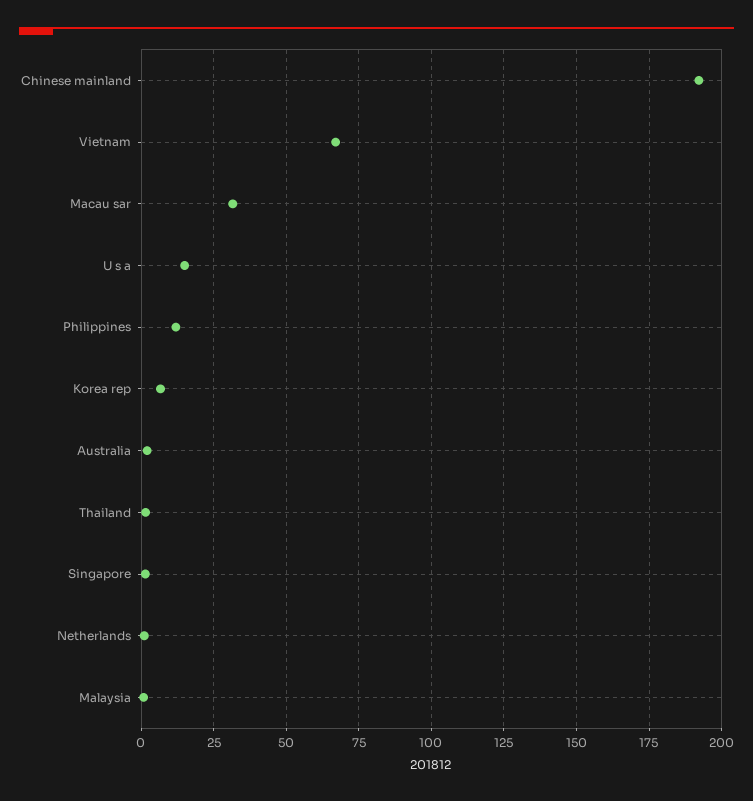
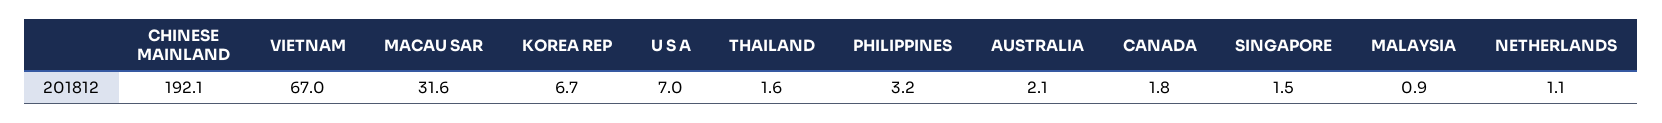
U s a: 15 -> 7
Philippines: 12.5 -> 3.2
CANADA: none -> 1.8

